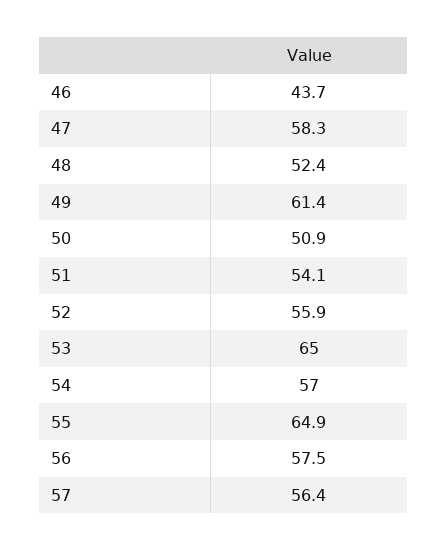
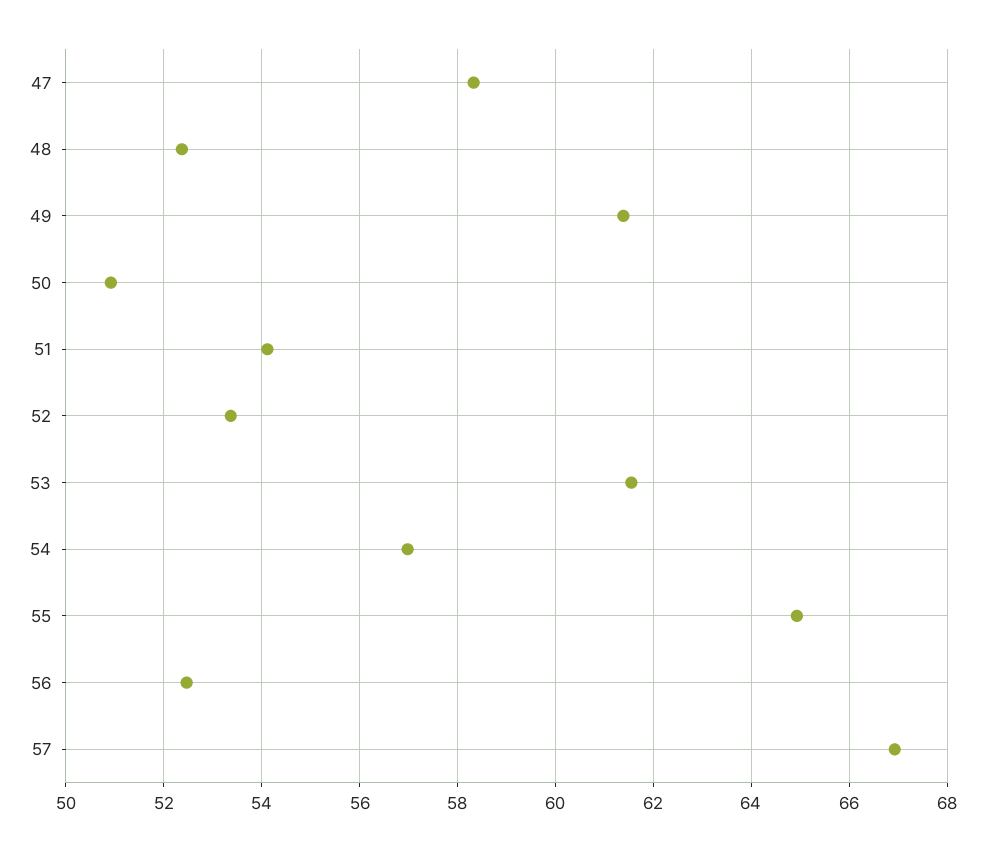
46: 43.7 -> none
52: 55.9 -> 53.4
53: 65 -> 61.6
56: 57.5 -> 52.4
57: 56.4 -> 67

